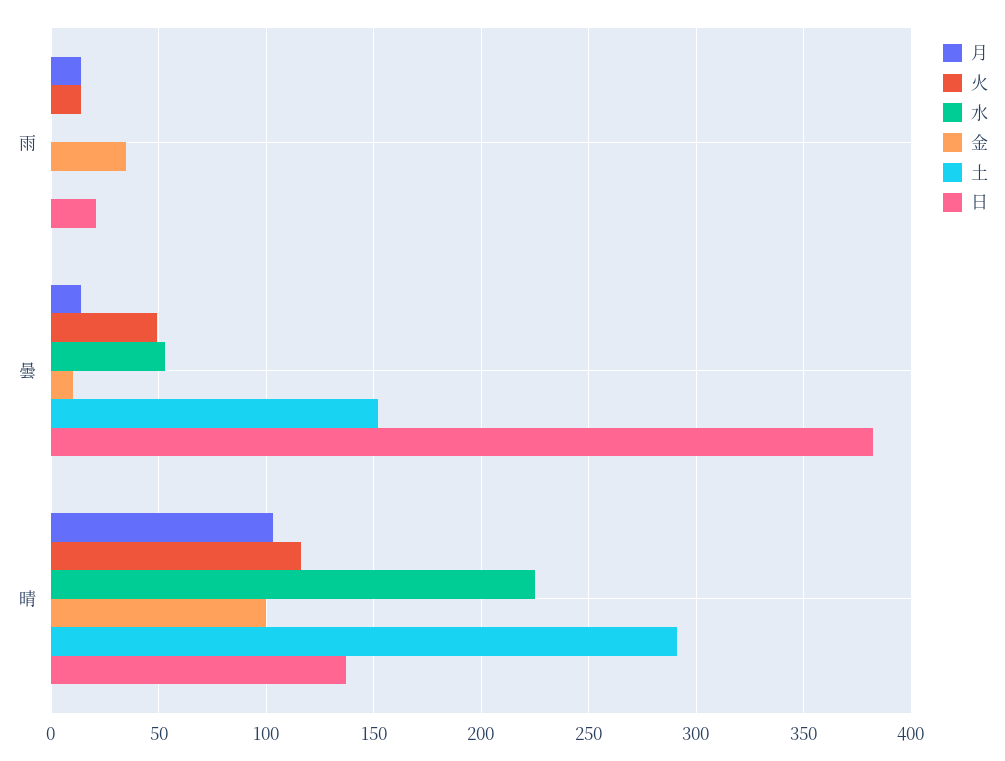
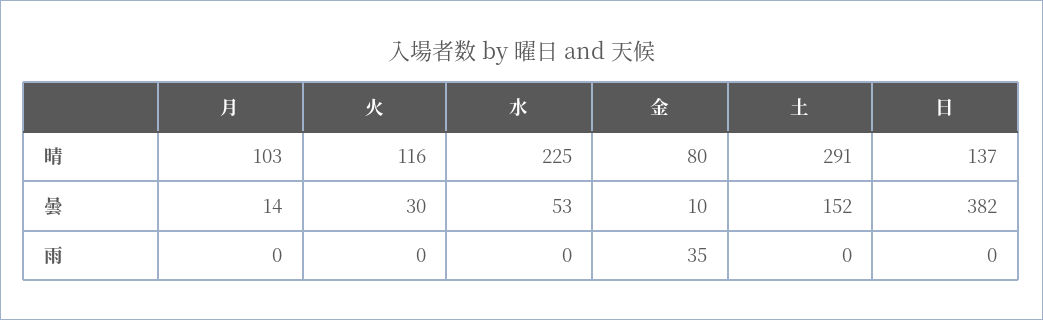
月, 雨: 15 -> 0
火, 雨: 15 -> 0
日, 雨: 20 -> 0
火, 曇: 50 -> 30
金, 晴: 100 -> 80

